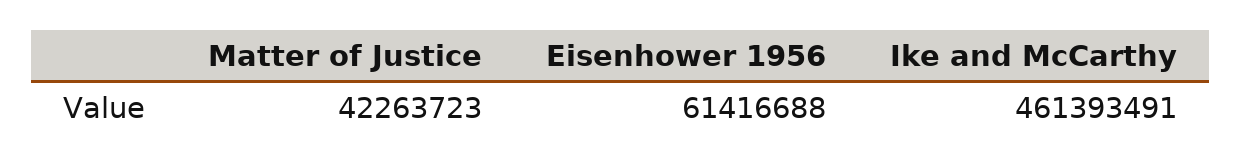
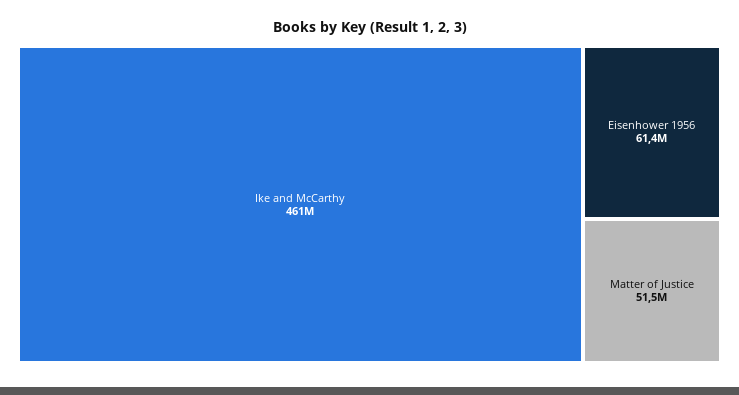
Matter of Justice: 42263723 -> 51500000

